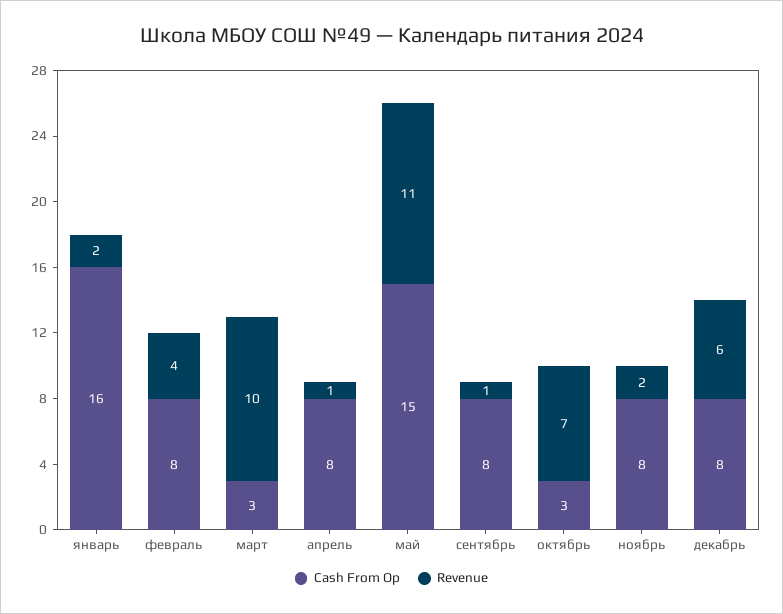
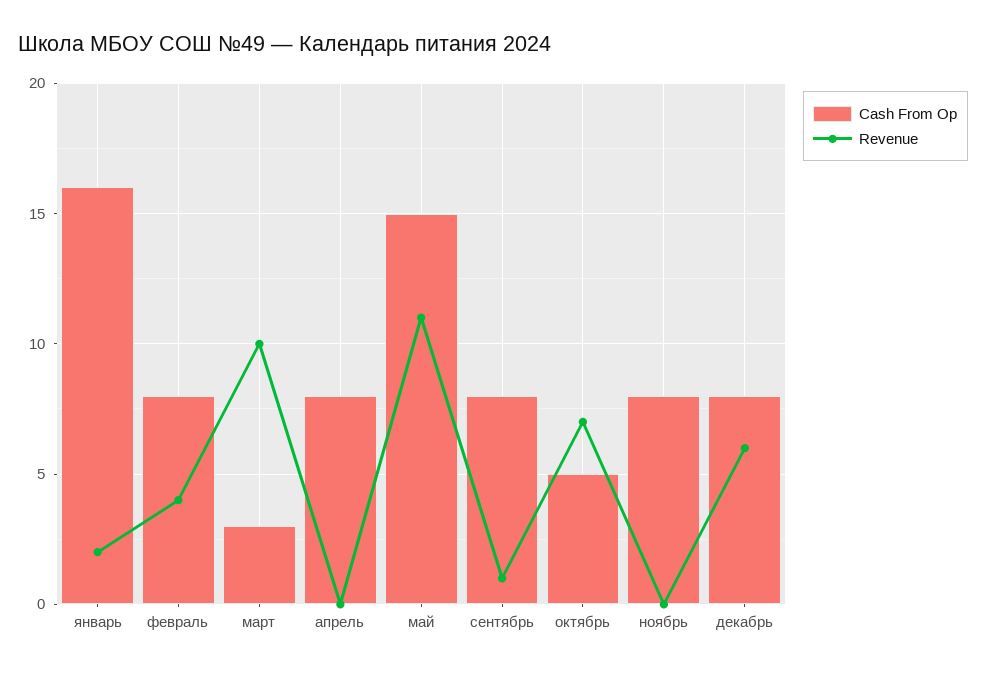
Revenue, апрель: 1 -> 0
Cash From Op, октябрь: 3 -> 5
Revenue, ноябрь: 2 -> 0

